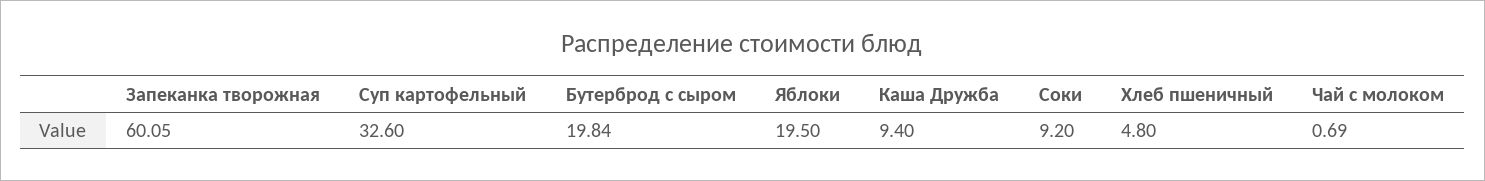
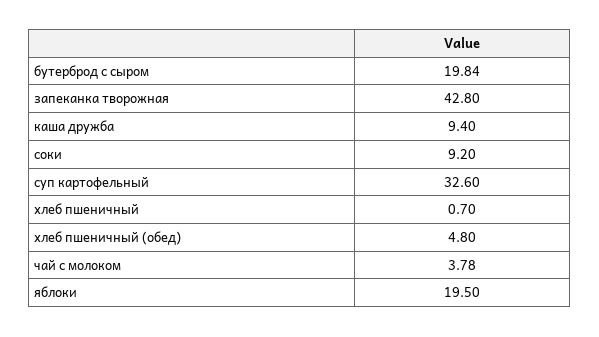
Запеканка творожная: 60.05 -> 42.8
Хлеб пшеничный: 4.8 -> 0.7
Чай с молоком: 0.69 -> 3.78
хлеб пшеничный (обед): none -> 4.8

